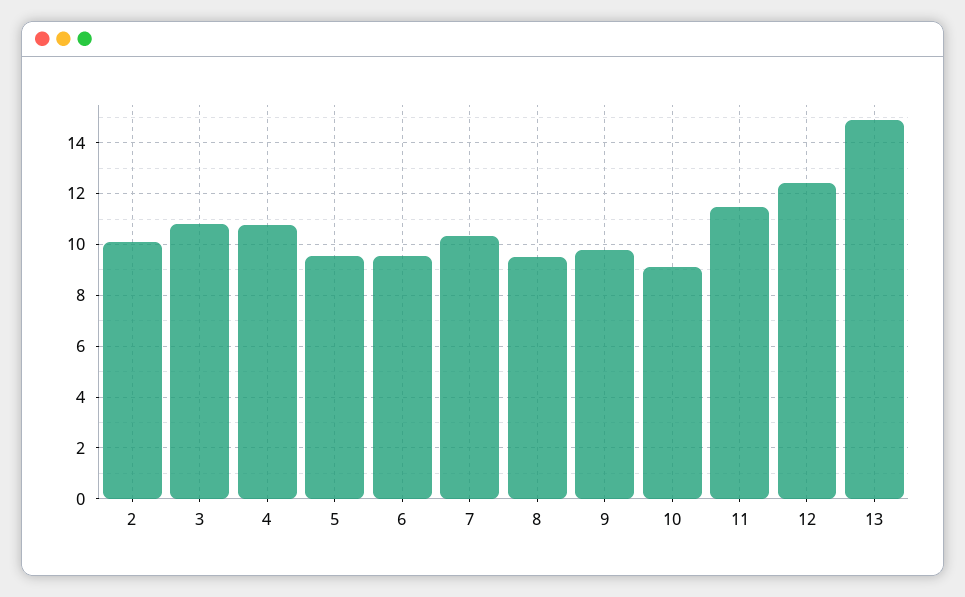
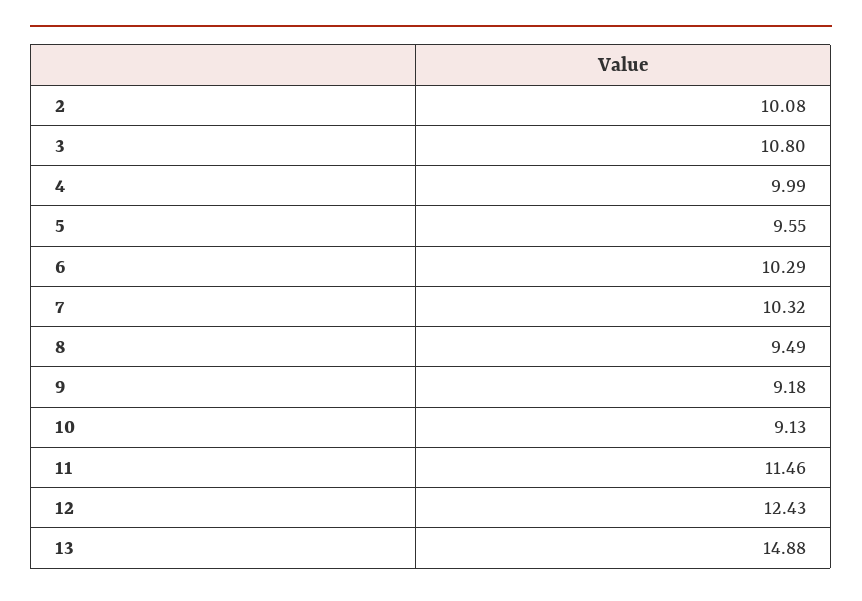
4: 10.75 -> 9.99
6: 9.5 -> 10.29
9: 9.75 -> 9.18

